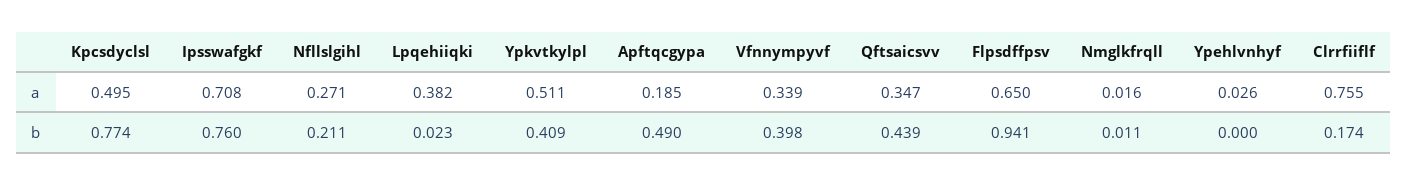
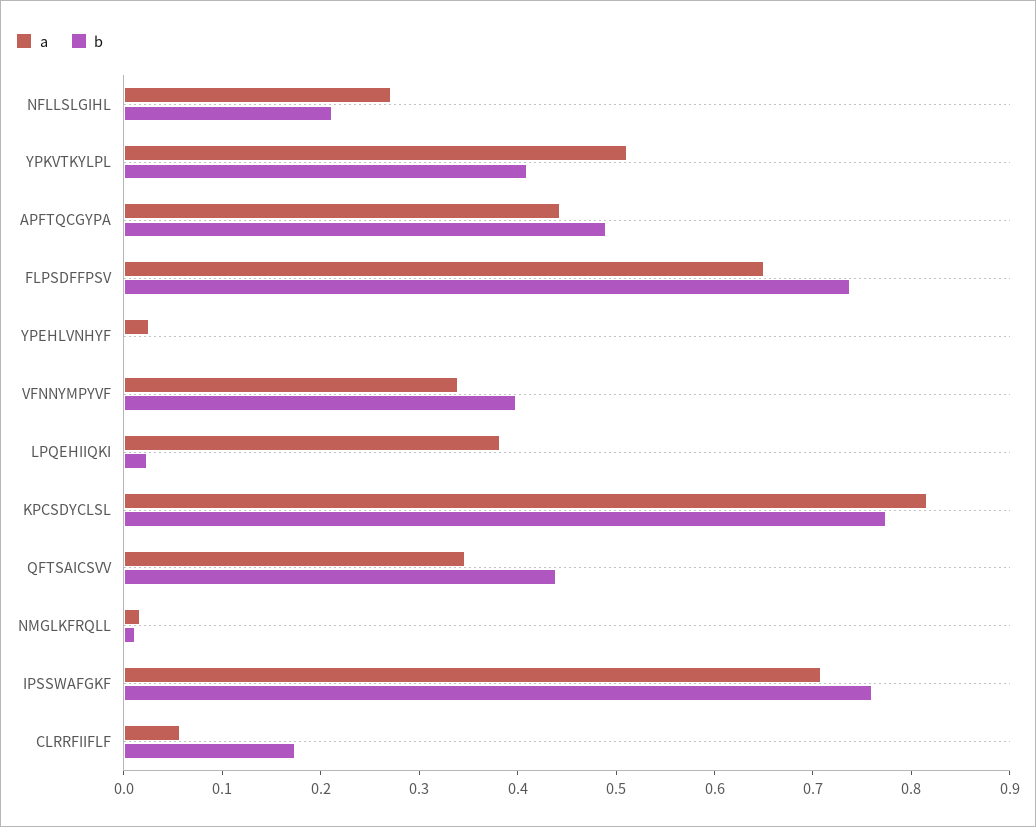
a, Kpcsdyclsl: 0.495 -> 0.82
a, Apftqcgypa: 0.185 -> 0.44
a, Clrrfiiflf: 0.755 -> 0.06
b, Flpsdffpsv: 0.941 -> 0.74

